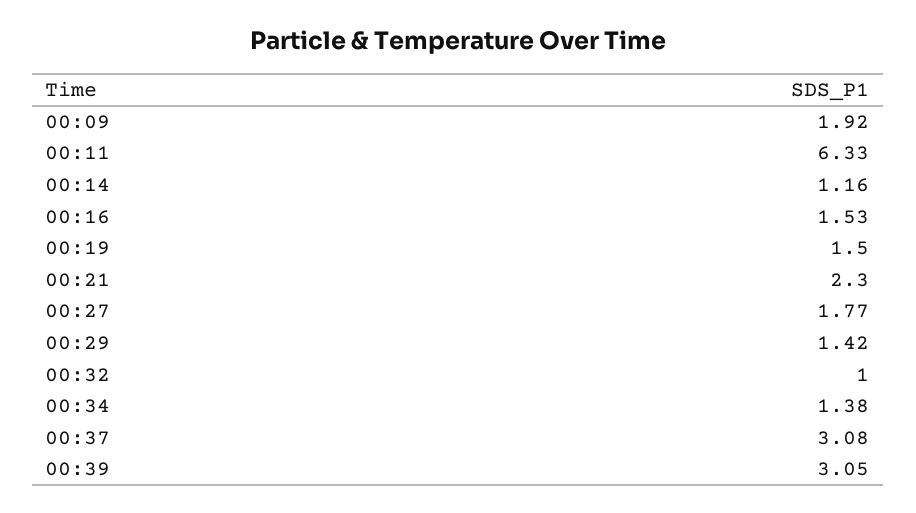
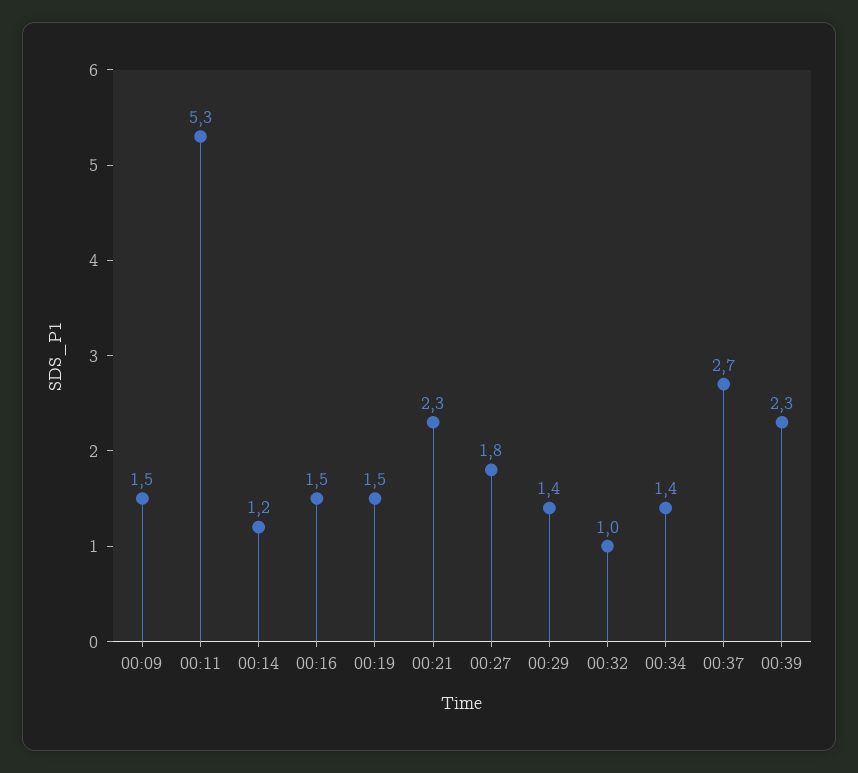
00:09: 1.92 -> 1.5
00:11: 6.33 -> 5.3
00:37: 3.08 -> 2.7
00:39: 3.05 -> 2.3

